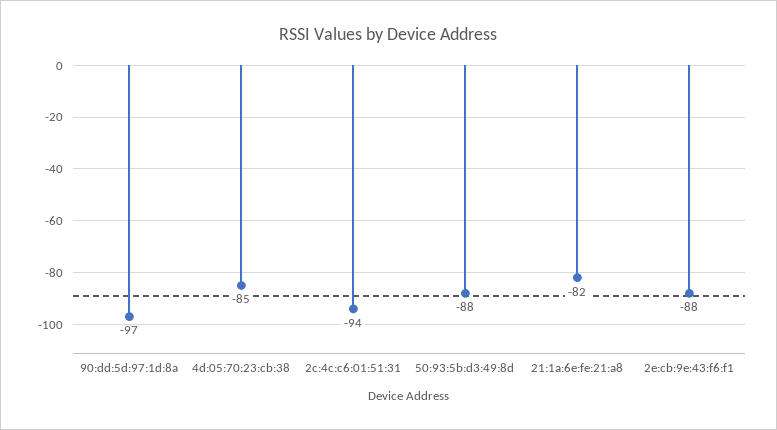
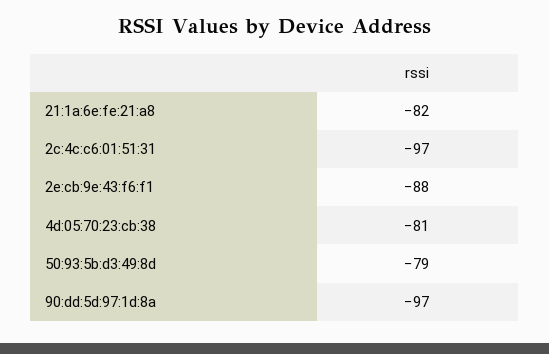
4d:05:70:23:cb:38: -85 -> -81
2c:4c:c6:01:51:31: -94 -> -97
50:93:5b:d3:49:8d: -88 -> -79

